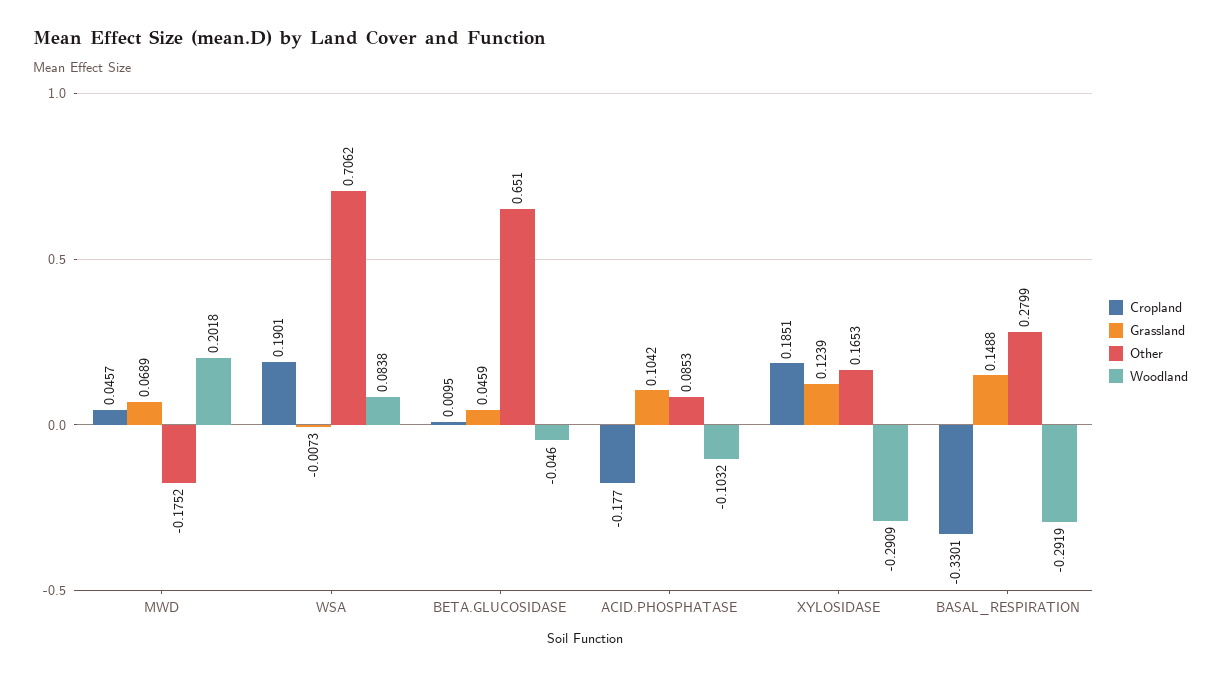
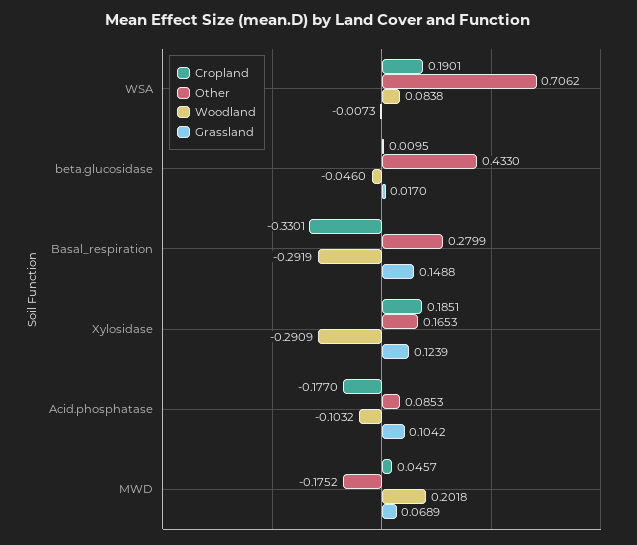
Grassland, BETA.GLUCOSIDASE: 0.0459 -> 0.017
Other, BETA.GLUCOSIDASE: 0.651 -> 0.433

